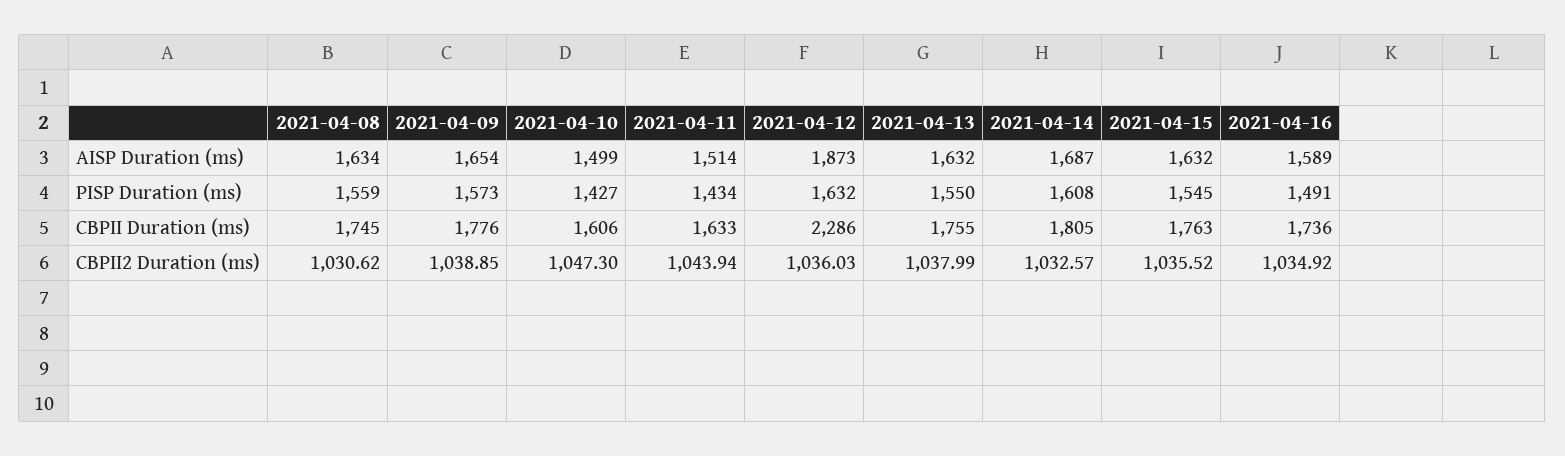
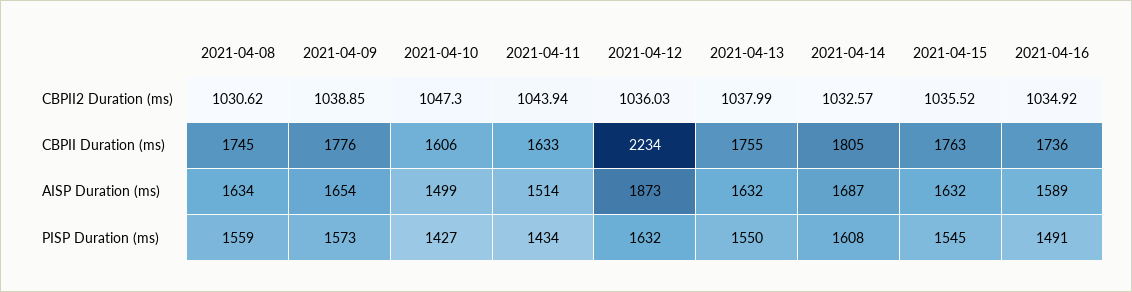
2021-04-12, CBPII Duration (ms): 2286 -> 2234

